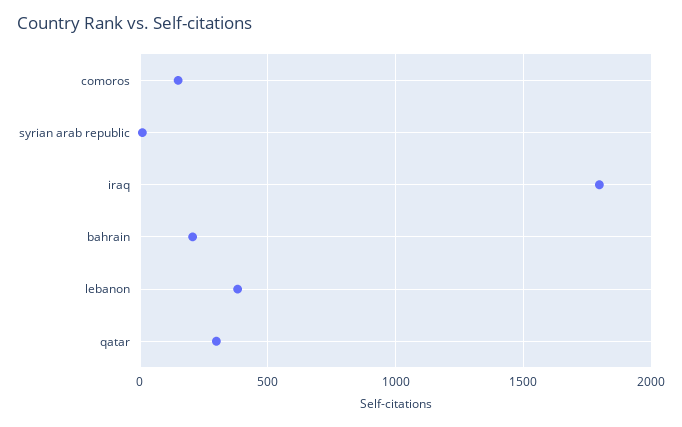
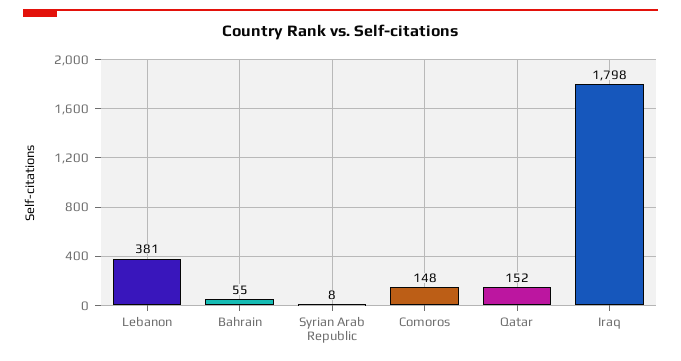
bahrain: 200 -> 55
qatar: 300 -> 152

